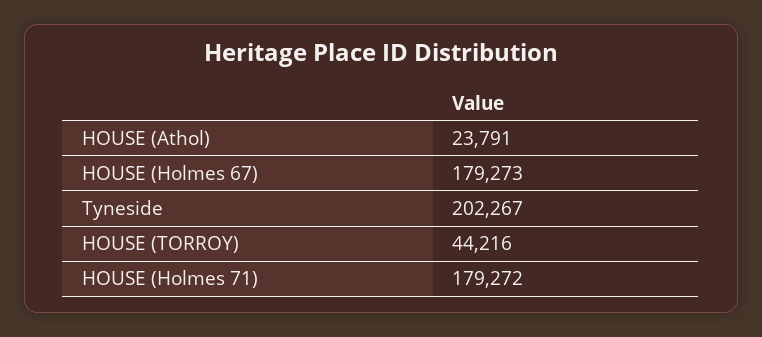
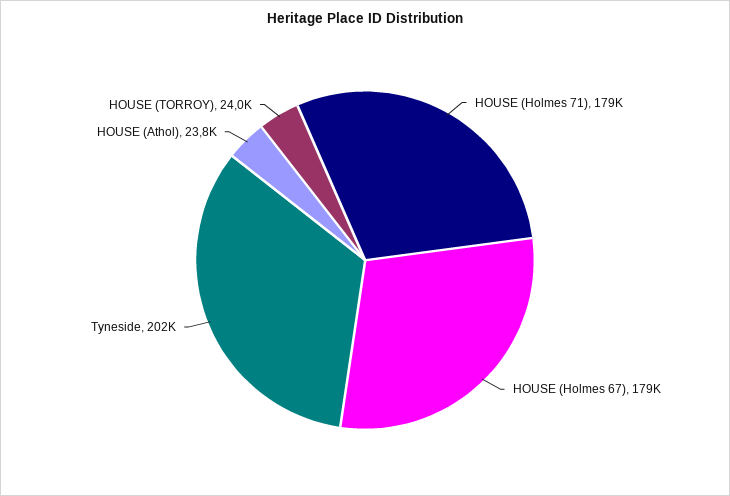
HOUSE (TORROY): 44216 -> 24000

